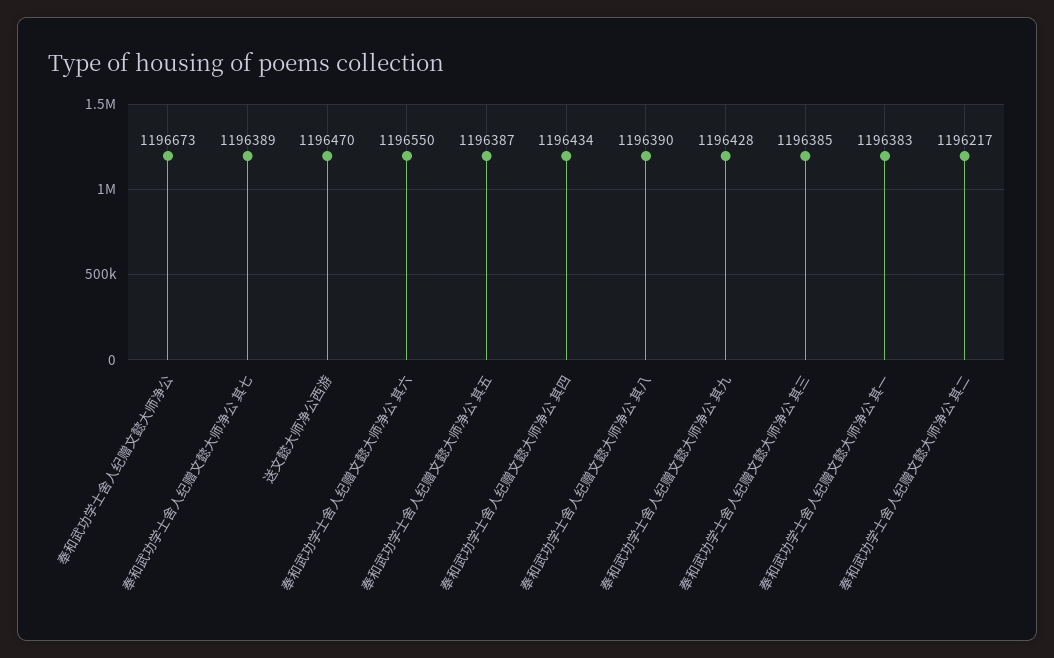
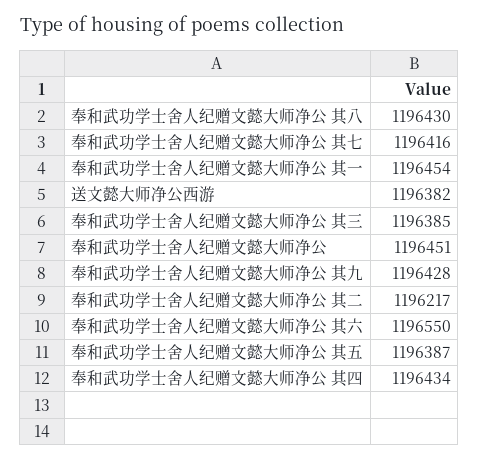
奉和武功学士舍人纪赠文懿大师净公: 1196673 -> 1196451
奉和武功学士舍人纪赠文懿大师净公 其七: 1196389 -> 1196416
送文懿大师净公西游: 1196470 -> 1196382
奉和武功学士舍人纪赠文懿大师净公 其八: 1196390 -> 1196430
奉和武功学士舍人纪赠文懿大师净公 其一: 1196383 -> 1196454

